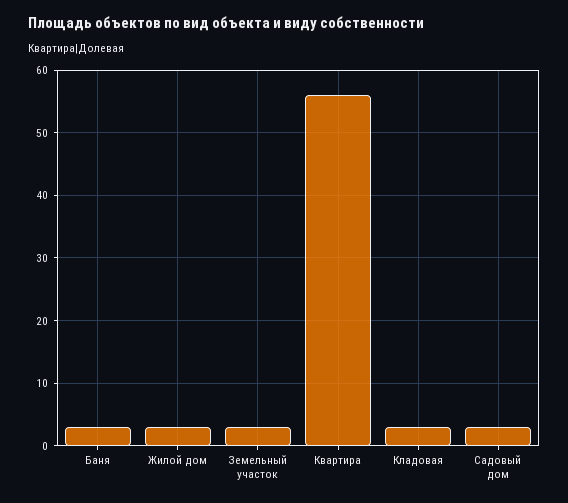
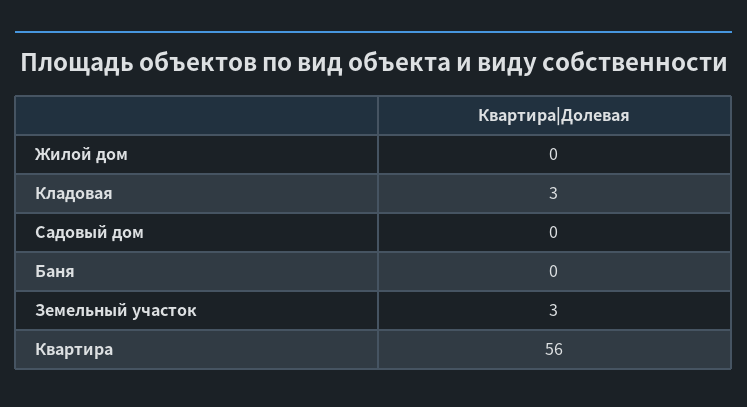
Баня: 3 -> 0
Жилой дом: 3 -> 0
Садовый дом: 3 -> 0

